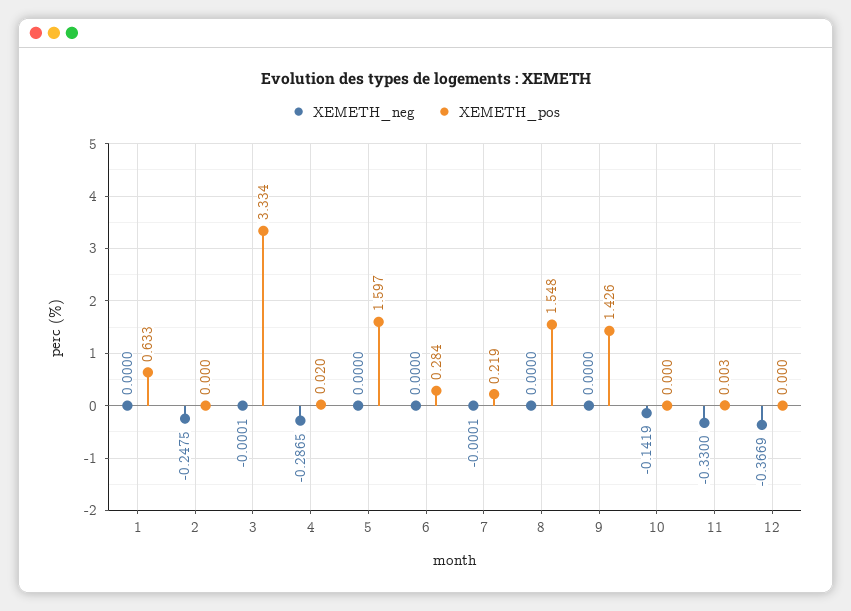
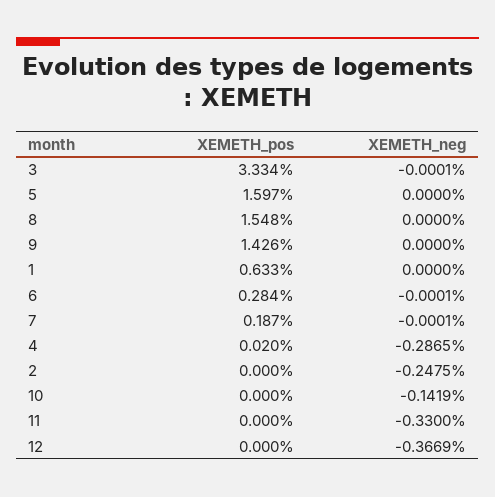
XEMETH_neg, 6: 0 -> -0.0001
XEMETH_pos, 7: 0.219 -> 0.187
XEMETH_pos, 11: 0.003 -> 0

